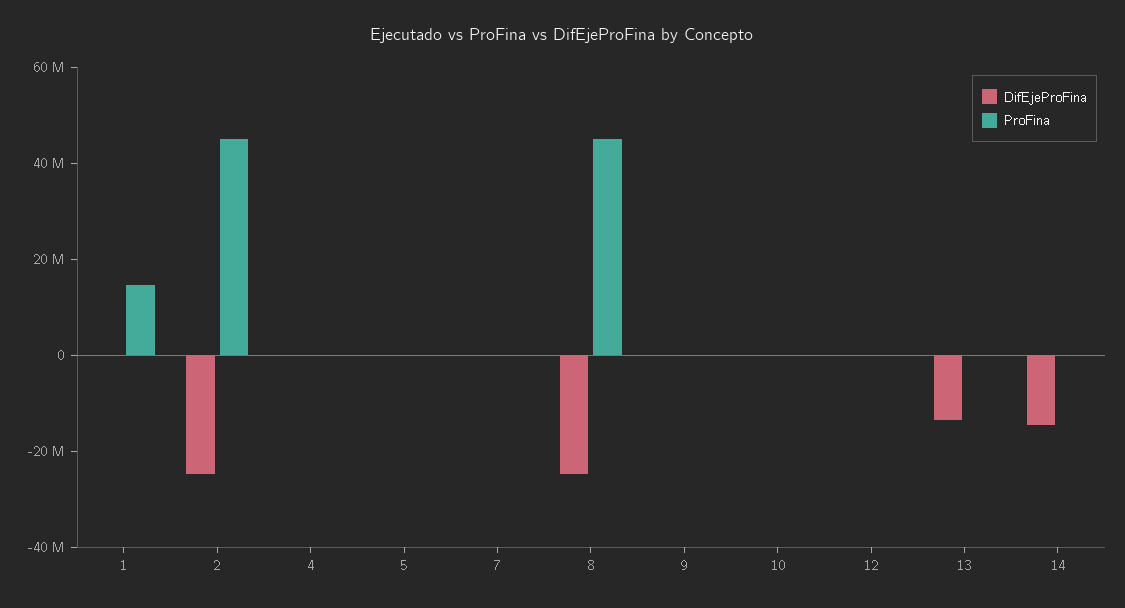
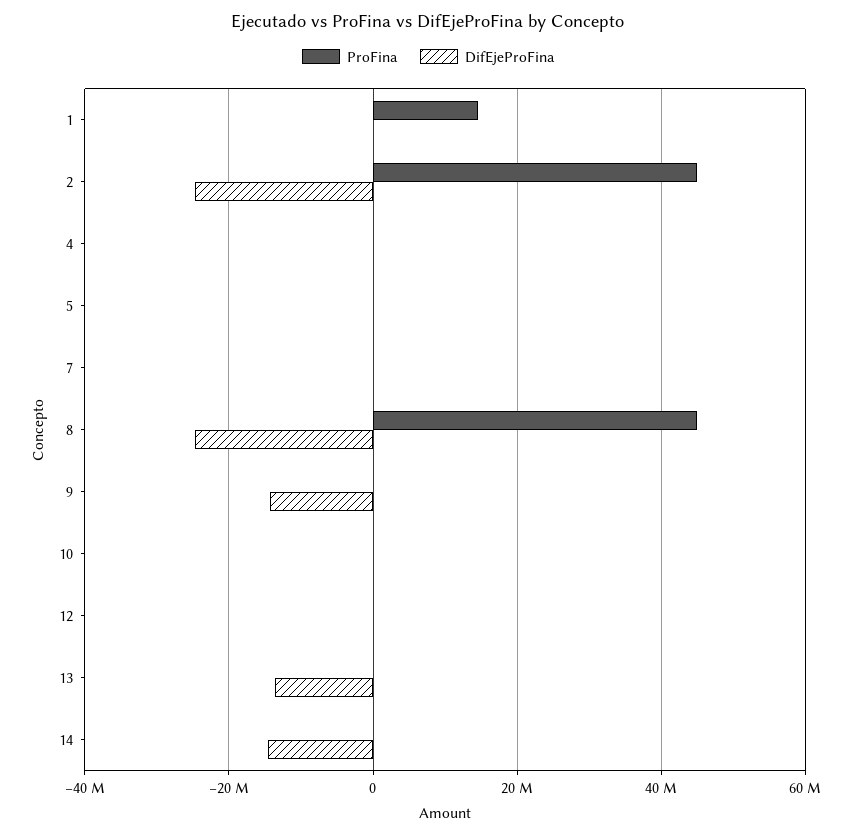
DifEjeProFina, 9: 0 -> -14000000

